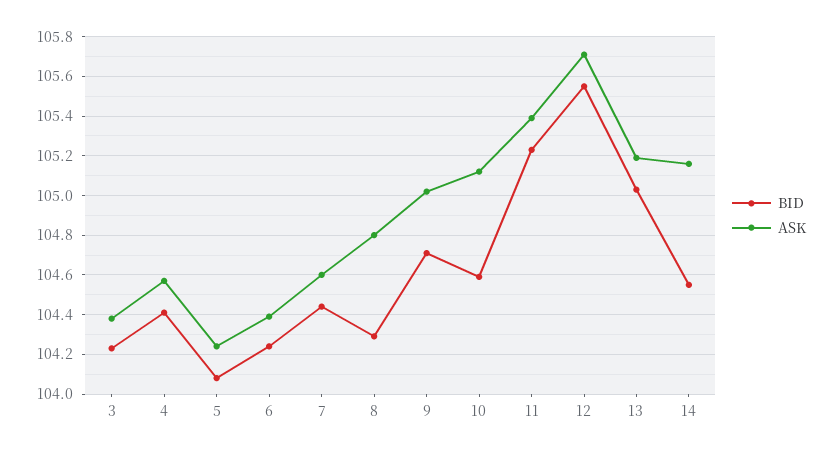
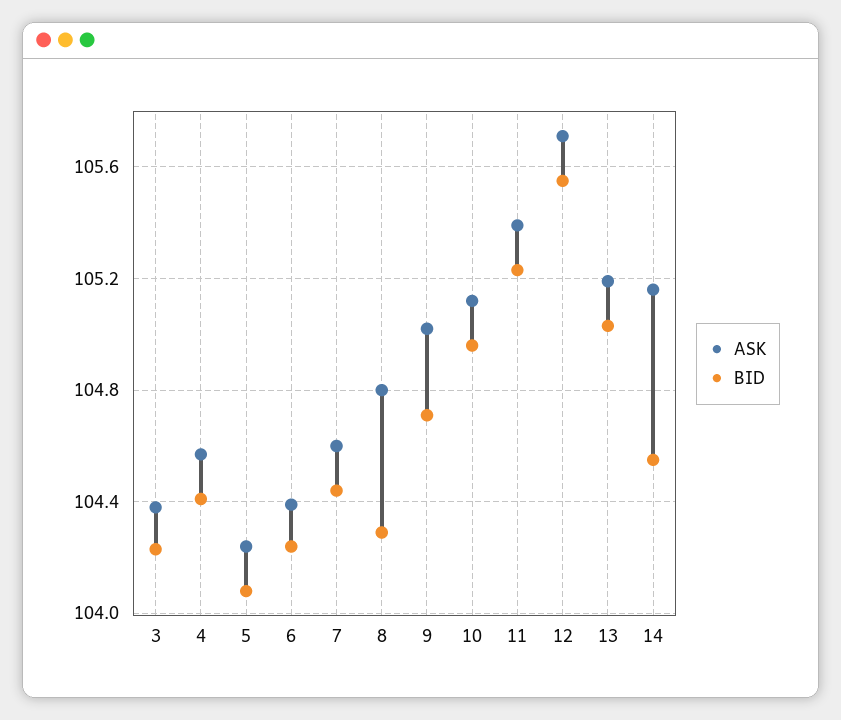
BID, 10: 104.6 -> 104.95

